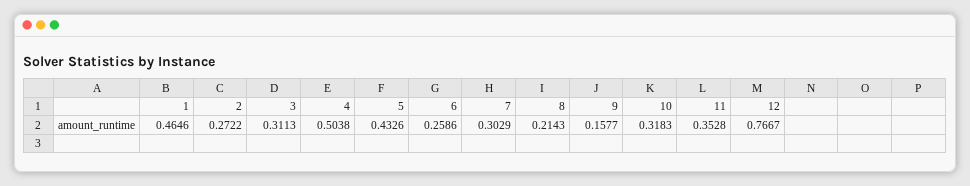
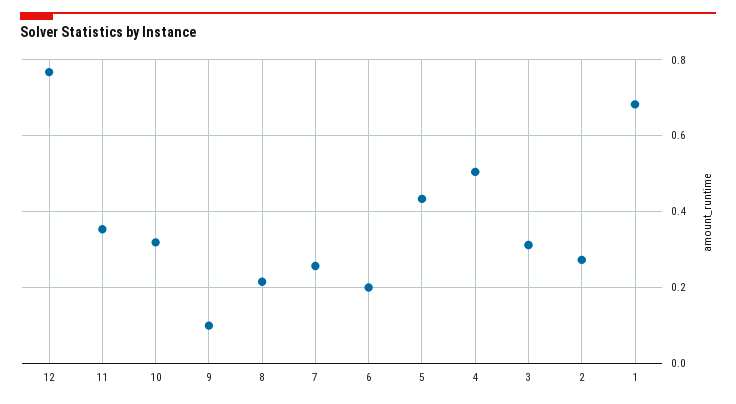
1: 0.4646 -> 0.68
6: 0.2586 -> 0.2
7: 0.3029 -> 0.26
9: 0.1577 -> 0.1

